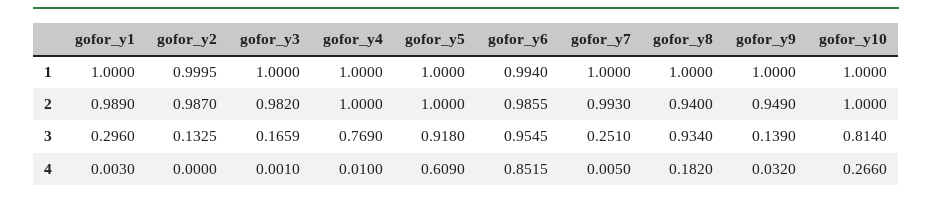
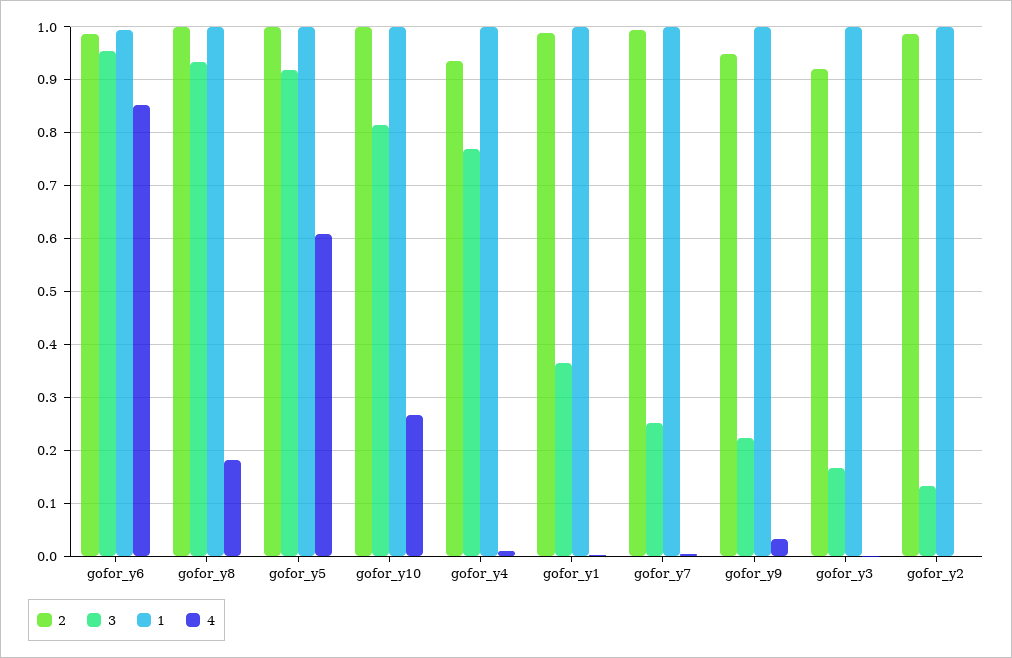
2, gofor_y3: 0.982 -> 0.92
2, gofor_y4: 1 -> 0.94
2, gofor_y8: 0.94 -> 1
3, gofor_y1: 0.296 -> 0.36
3, gofor_y9: 0.139 -> 0.22

